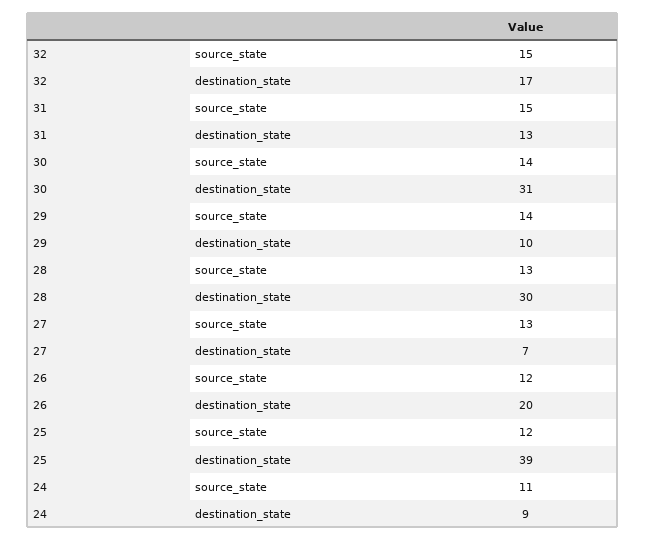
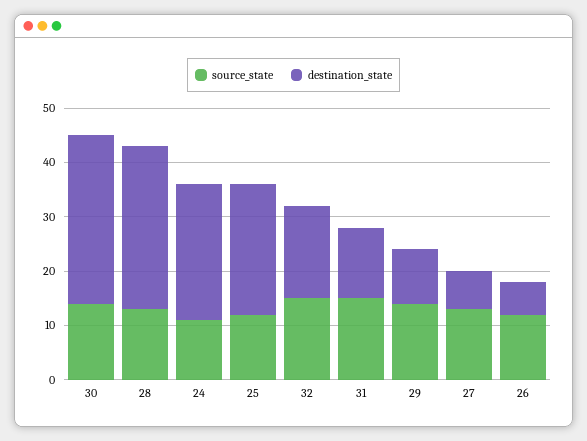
destination_state, 26: 20 -> 5
destination_state, 25: 39 -> 25
destination_state, 24: 9 -> 25

